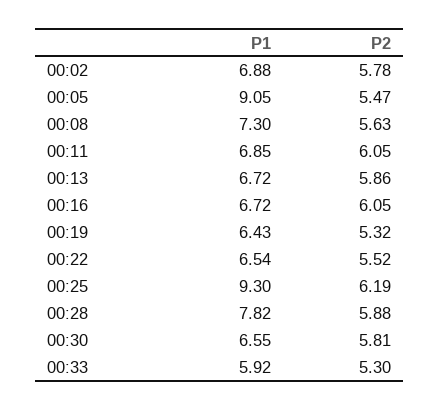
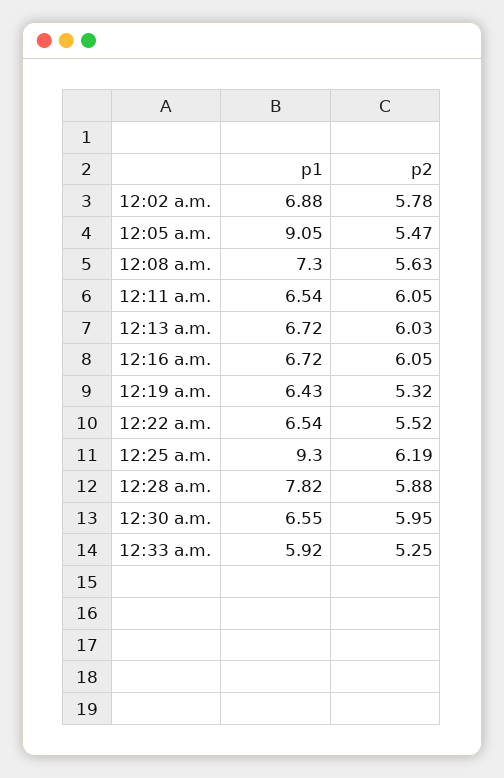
P1, 00:11: 6.85 -> 6.54
P2, 00:13: 5.86 -> 6.03
P2, 00:30: 5.81 -> 5.95
P2, 00:33: 5.3 -> 5.25

